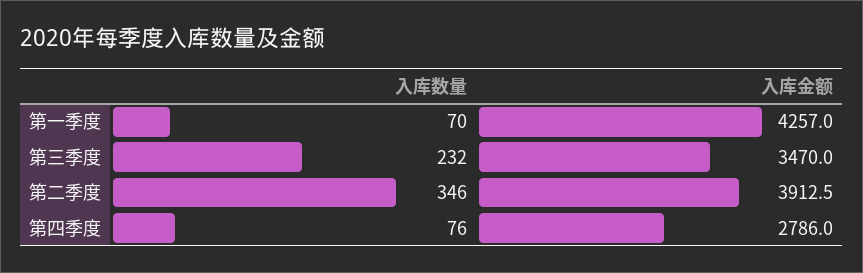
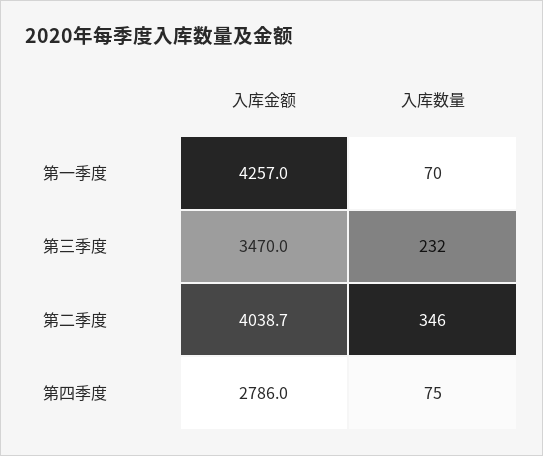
入库金额, 第二季度: 3912.5 -> 4038.7
入库数量, 第四季度: 76 -> 75

